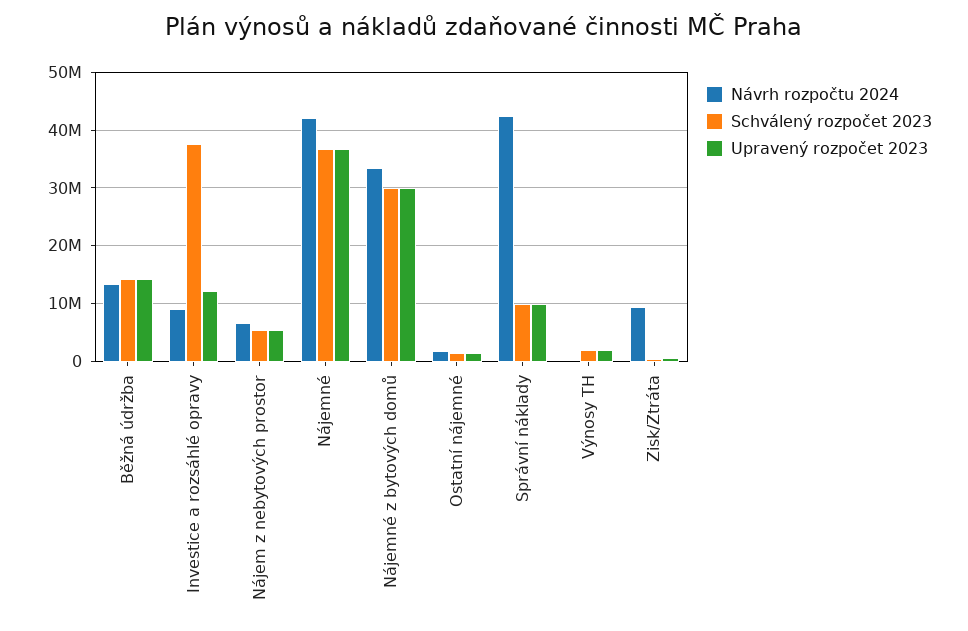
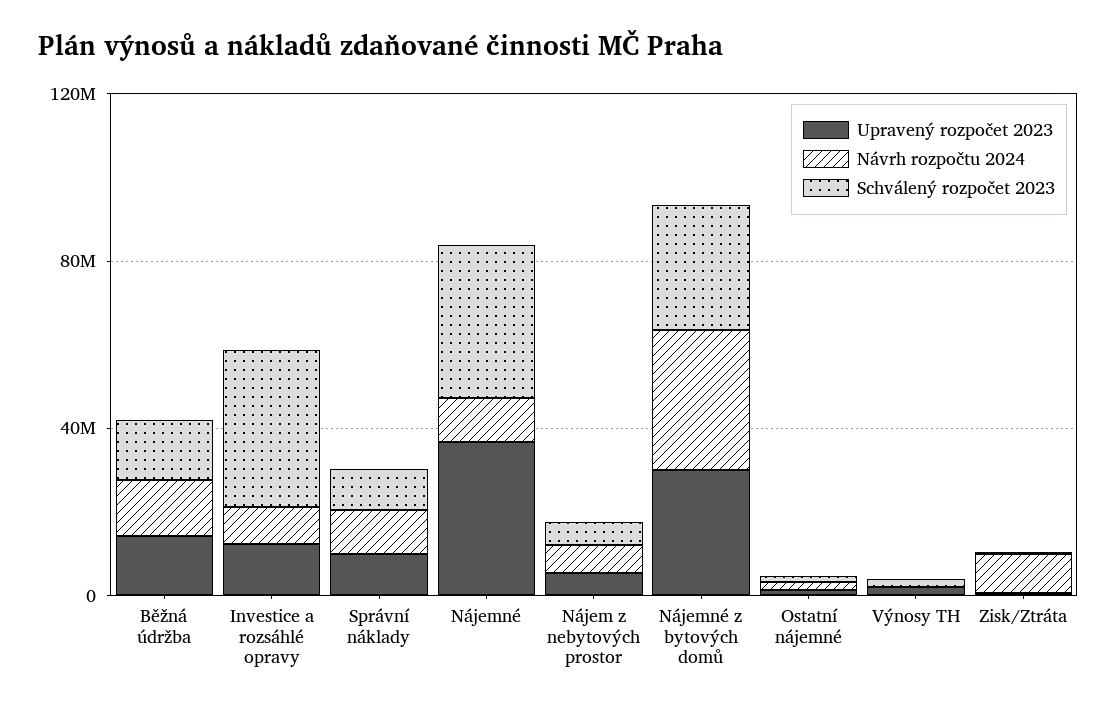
Návrh rozpočtu 2024, Nájemné: 42000000 -> 10000000
Návrh rozpočtu 2024, Správní náklady: 42000000 -> 10000000

